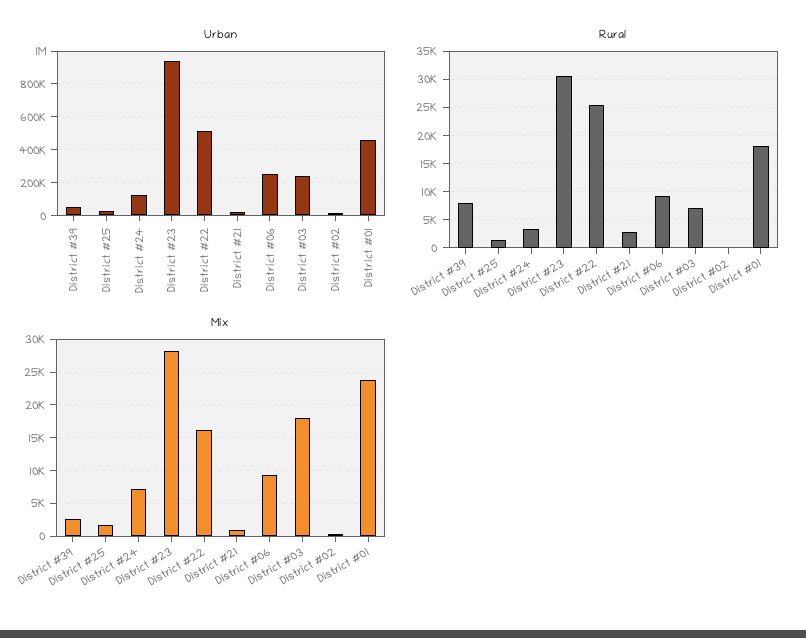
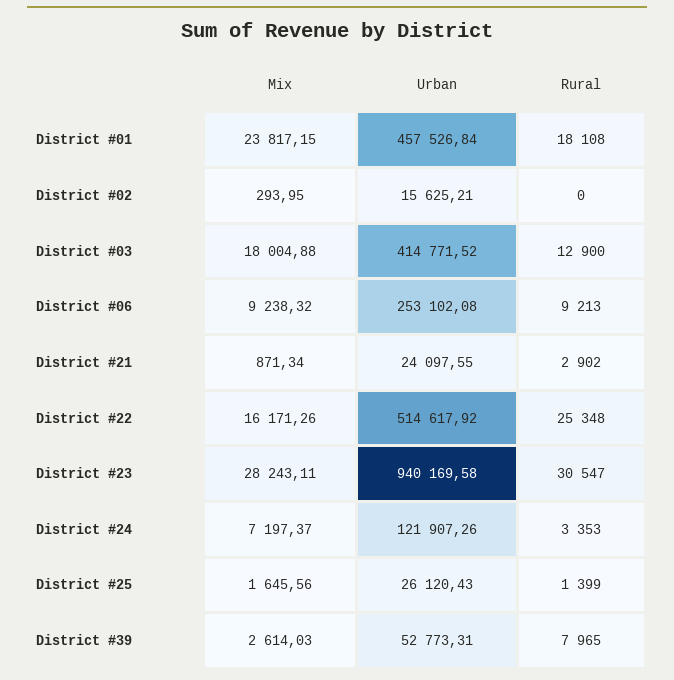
Urban, District #03: 250000 -> 414771.52
Rural, District #03: 7500 -> 12900

